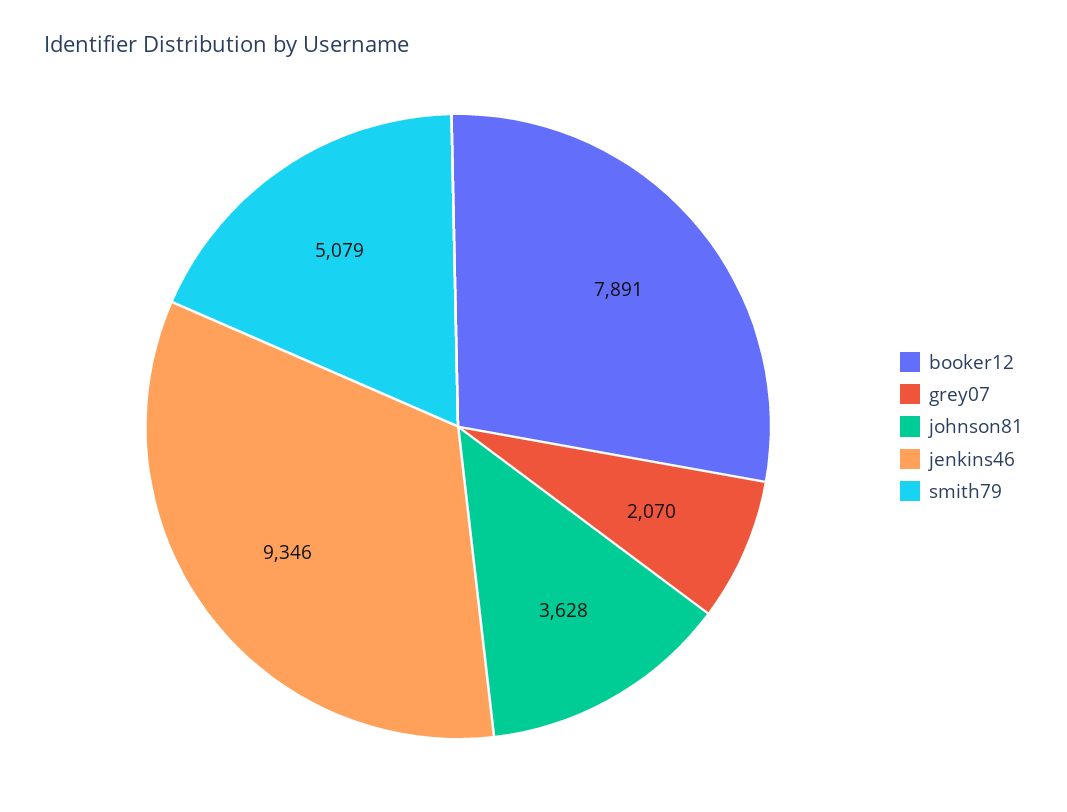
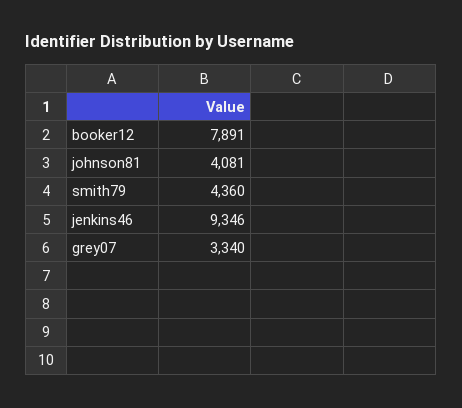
grey07: 2070 -> 3340
johnson81: 3628 -> 4081
smith79: 5079 -> 4360

